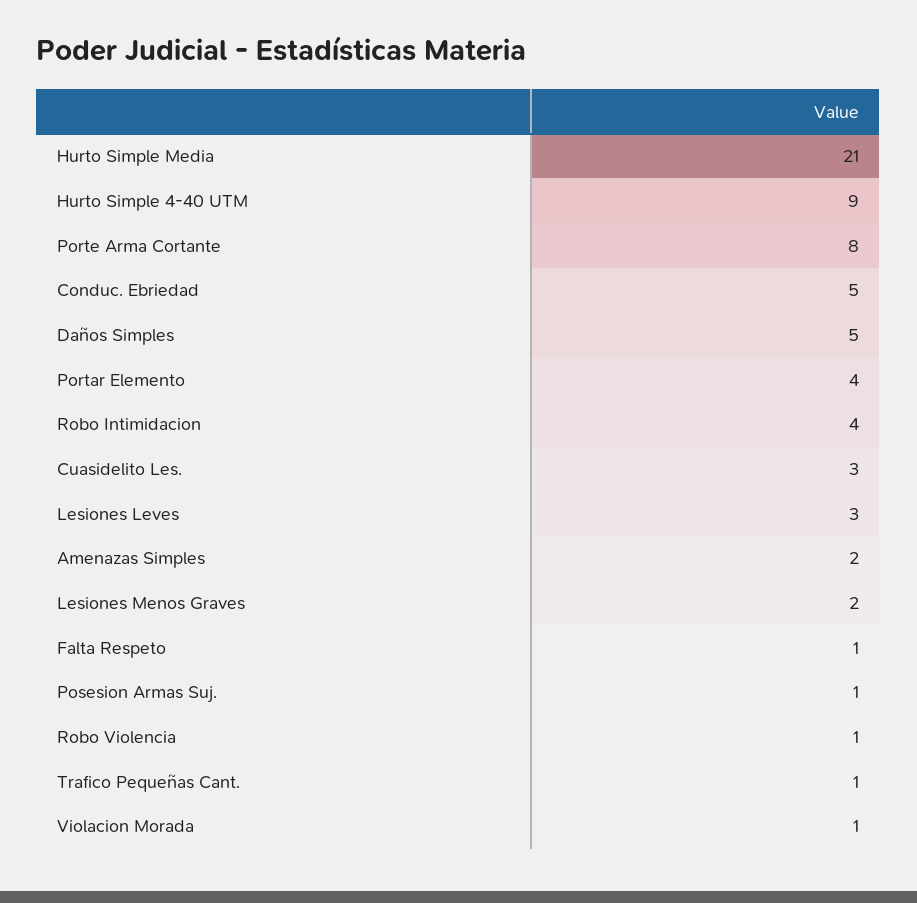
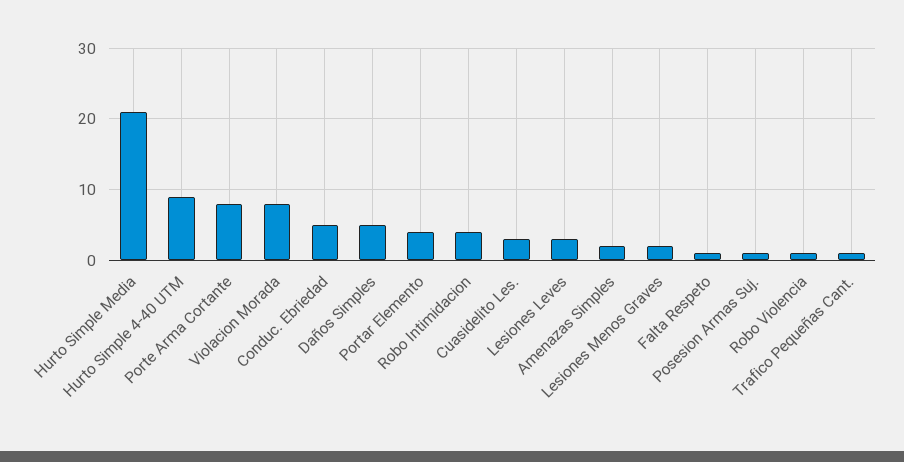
Violacion Morada: 1 -> 8

